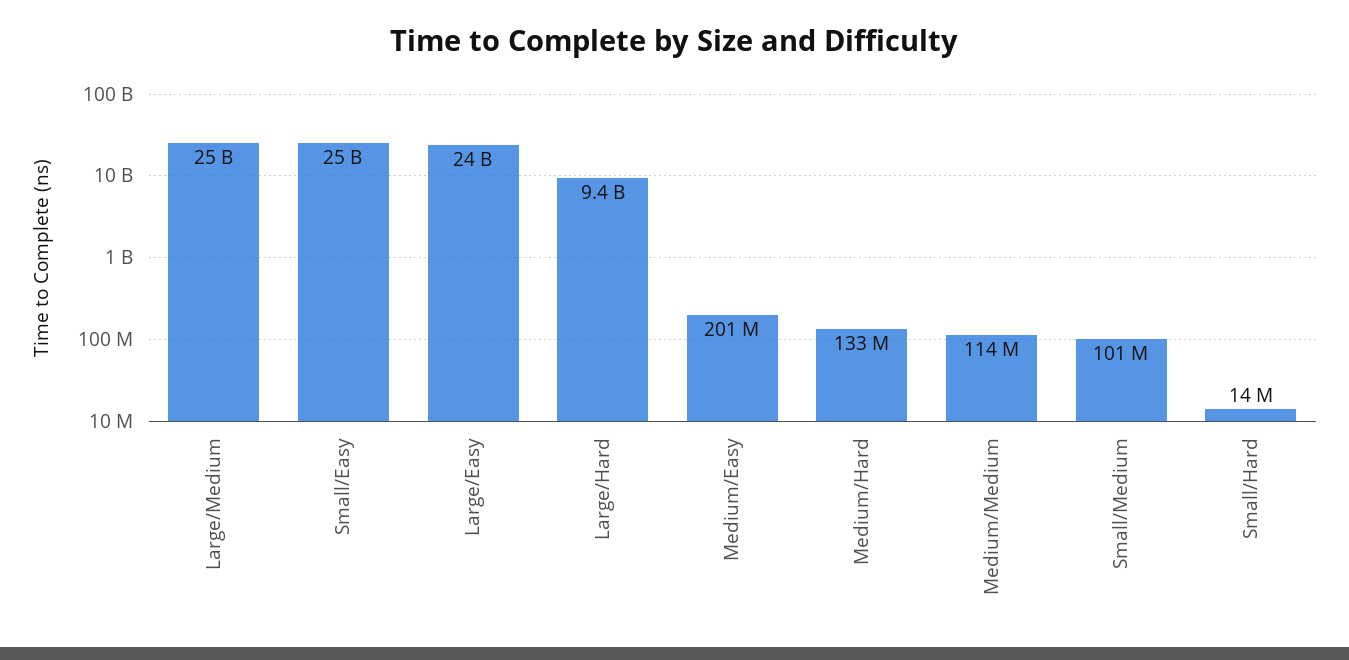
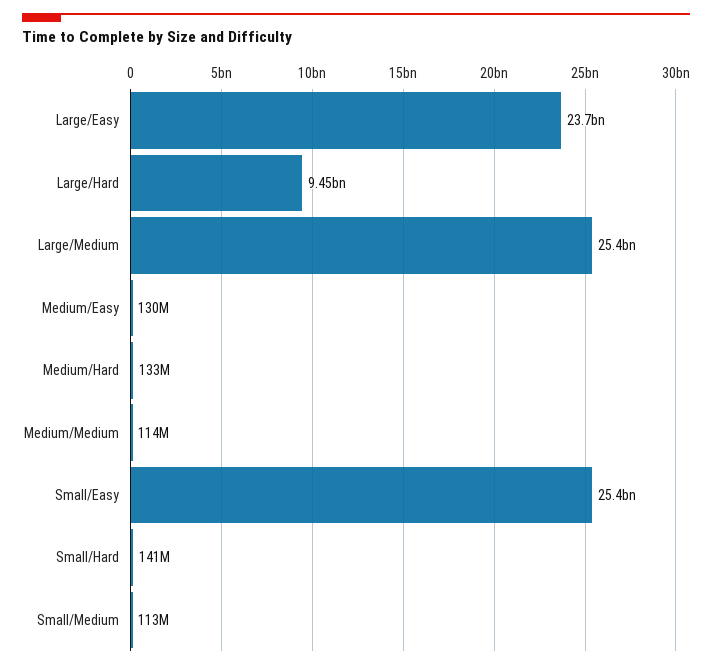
Medium/Easy: 201000000 -> 130000000
Small/Medium: 101000000 -> 113000000
Small/Hard: 14000000 -> 141000000

